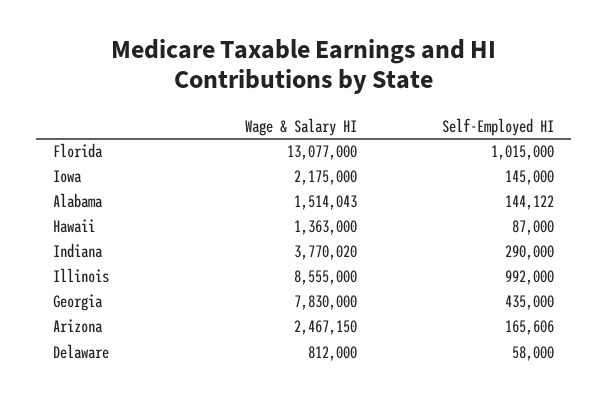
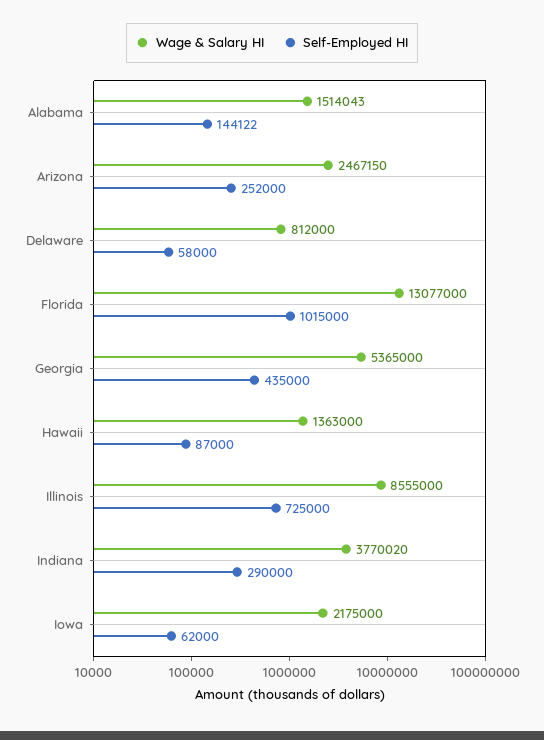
Self-Employed HI, Iowa: 145000 -> 62000
Self-Employed HI, Illinois: 992000 -> 725000
Wage & Salary HI, Georgia: 7830000 -> 5365000
Self-Employed HI, Arizona: 165606 -> 252000

